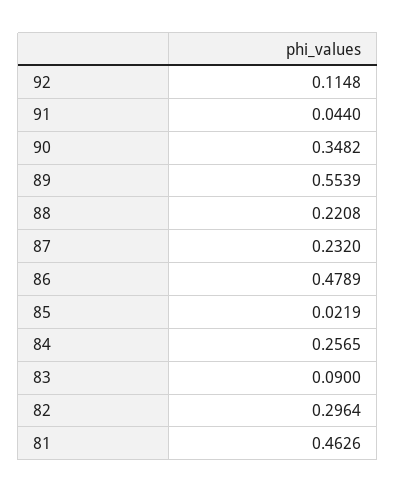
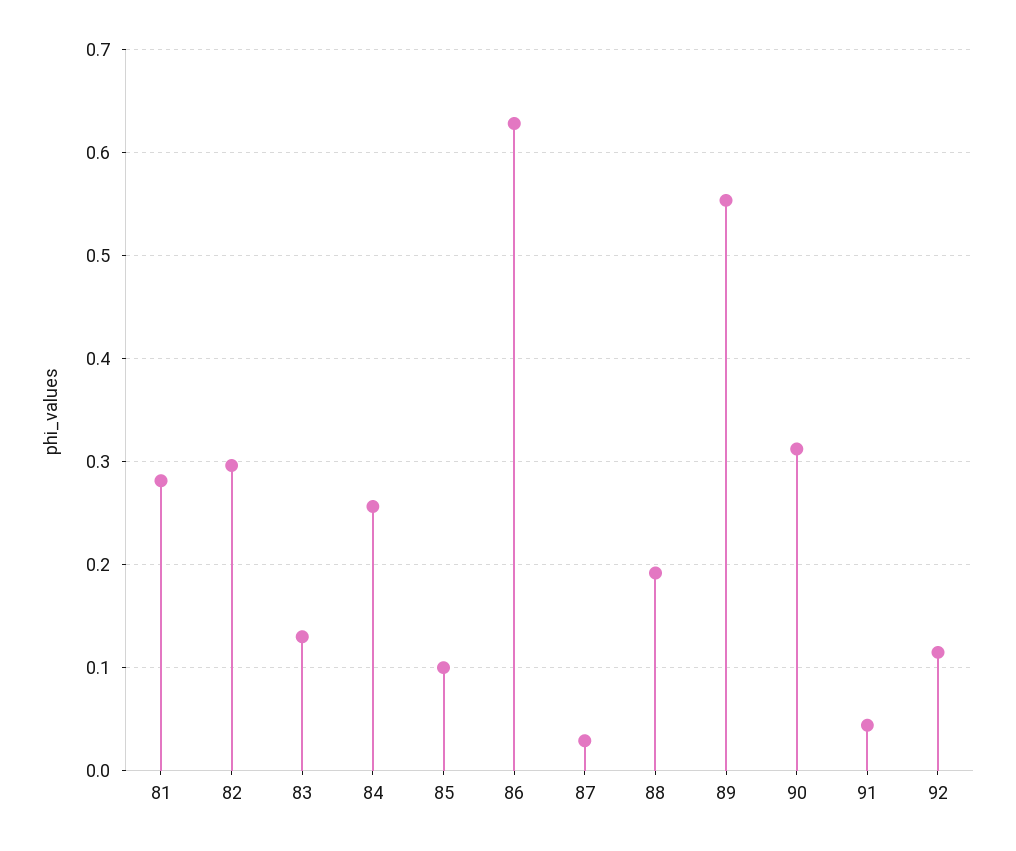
90: 0.3482 -> 0.31
88: 0.2208 -> 0.19
87: 0.232 -> 0.03
86: 0.4789 -> 0.63
85: 0.0219 -> 0.1
83: 0.09 -> 0.13
81: 0.4626 -> 0.28

